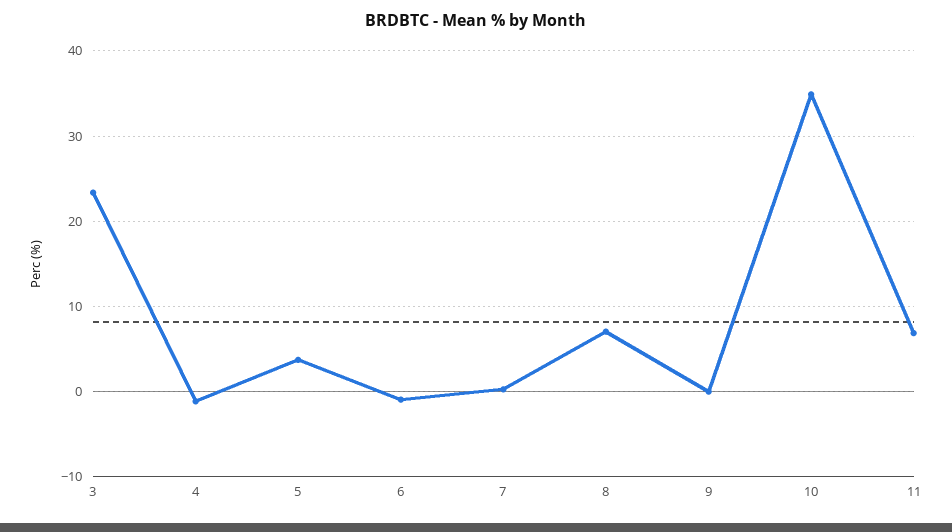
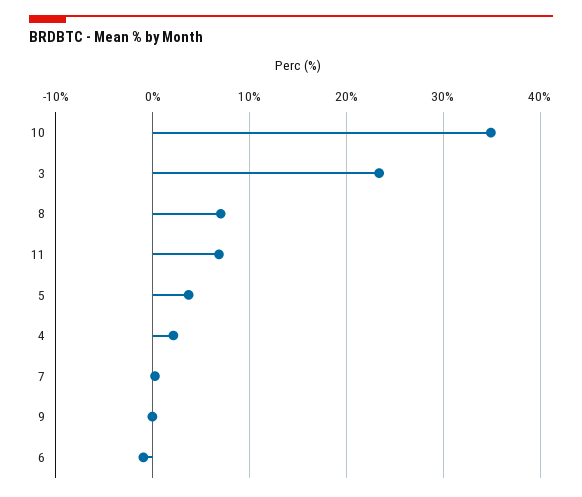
4: -1 -> 2

